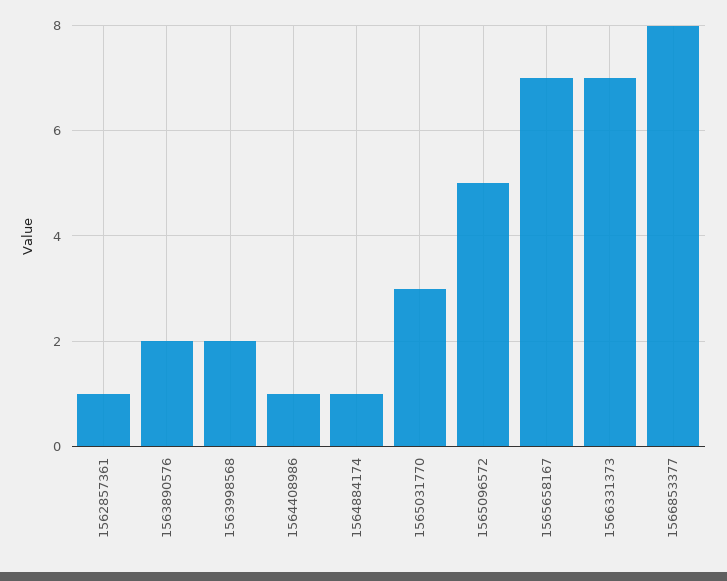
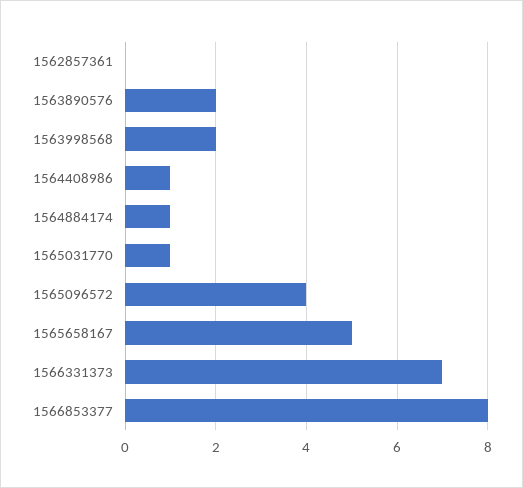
1562857361: 1 -> 0
1565031770: 3 -> 1
1565096572: 5 -> 4
1565658167: 7 -> 5

